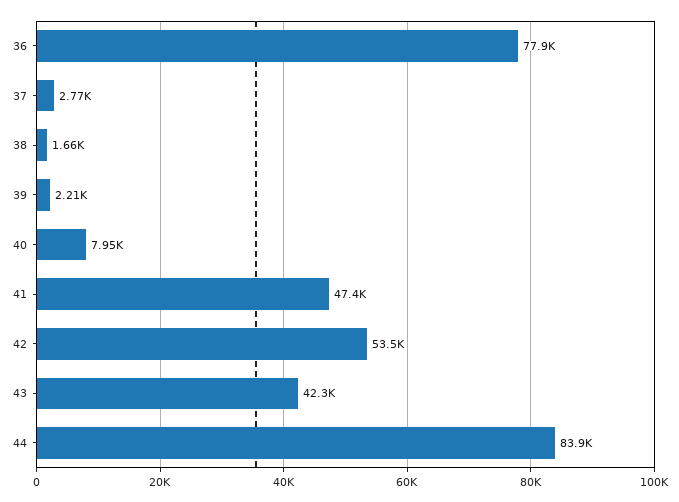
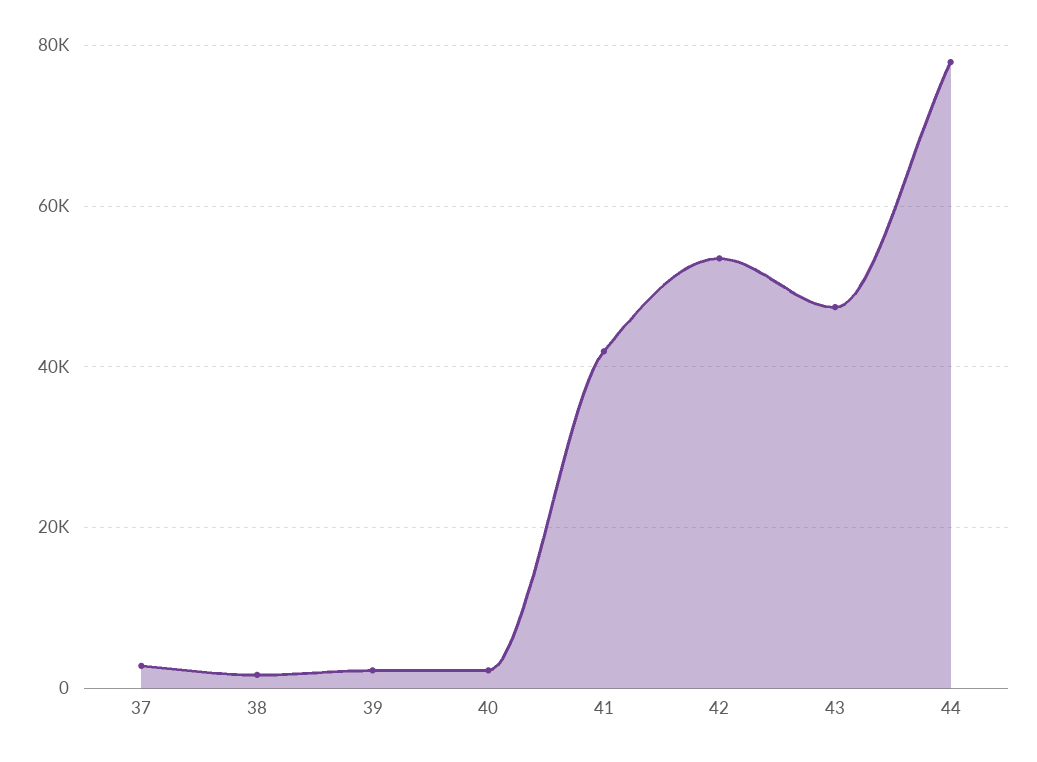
36: 77900 -> none
40: 7950 -> 2000
41: 47400 -> 42000
43: 42300 -> 48000
44: 83900 -> 78000

